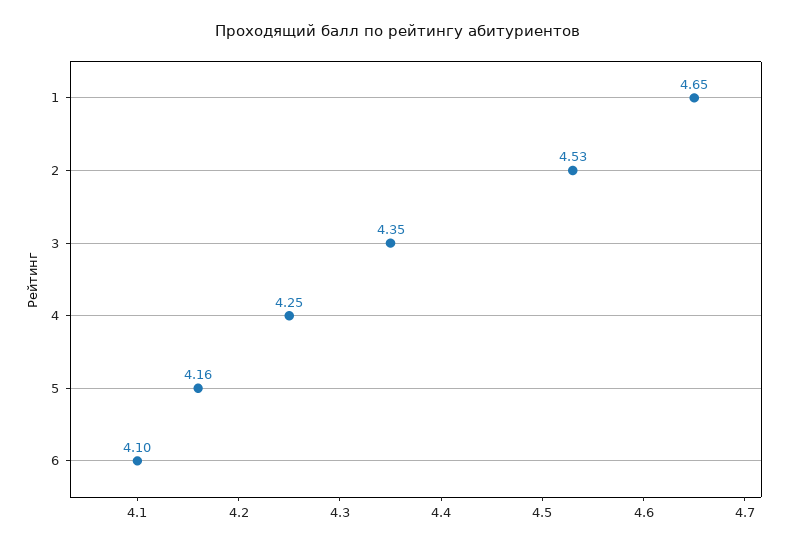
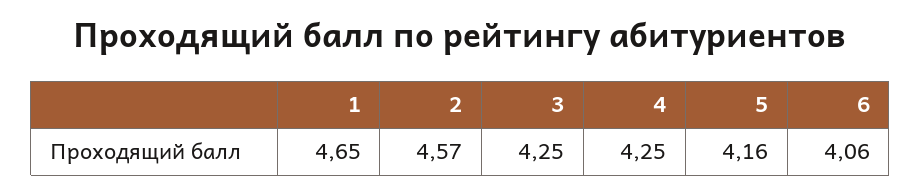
2: 4.53 -> 4.57
3: 4.35 -> 4.25
6: 4.1 -> 4.06

